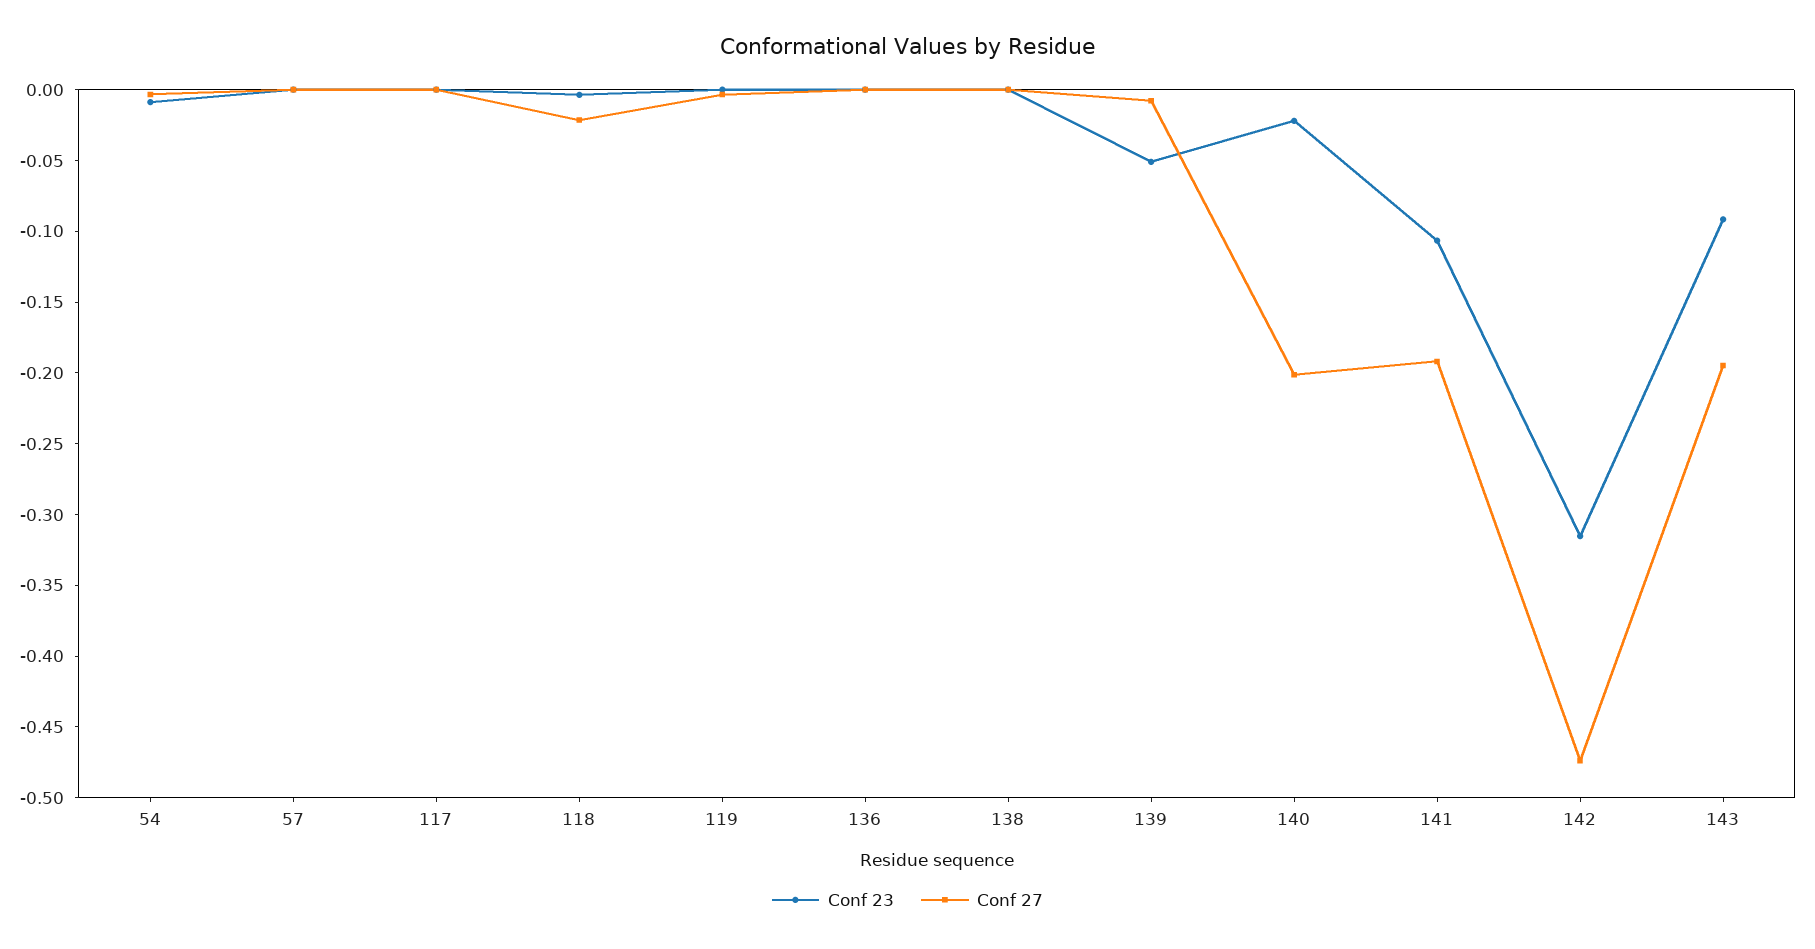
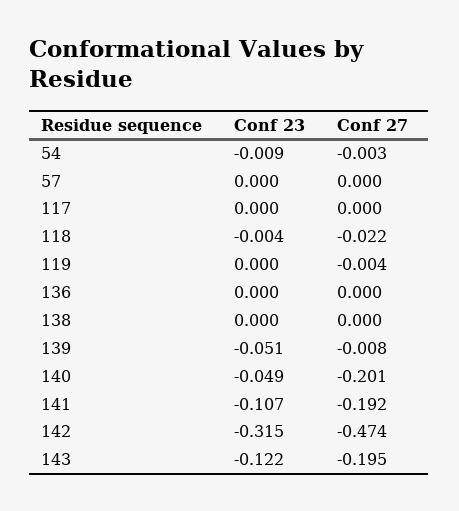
Conf 23, 140: -0.02 -> -0.049
Conf 23, 143: -0.09 -> -0.122

